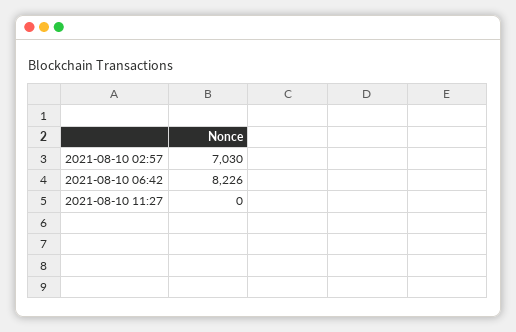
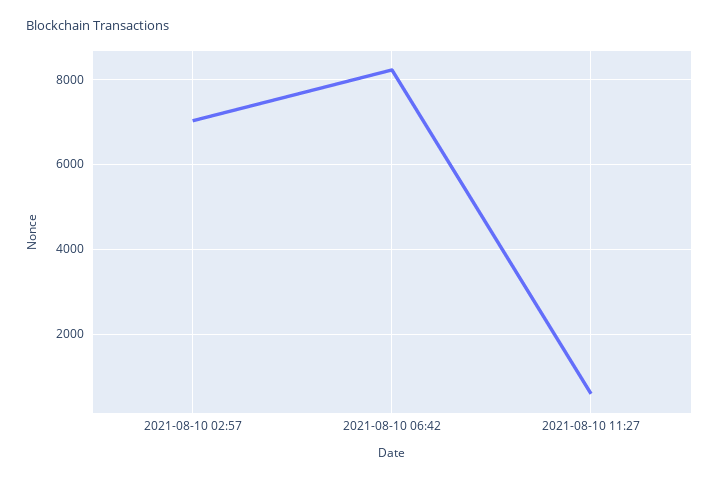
2021-08-10 11:27: 0 -> 600

